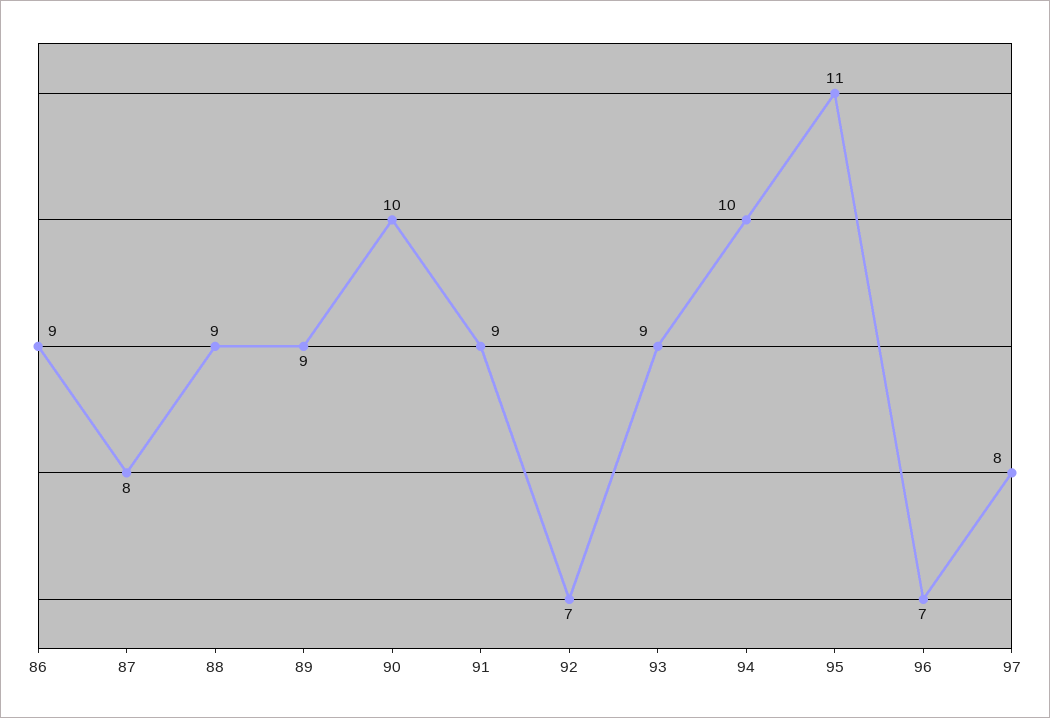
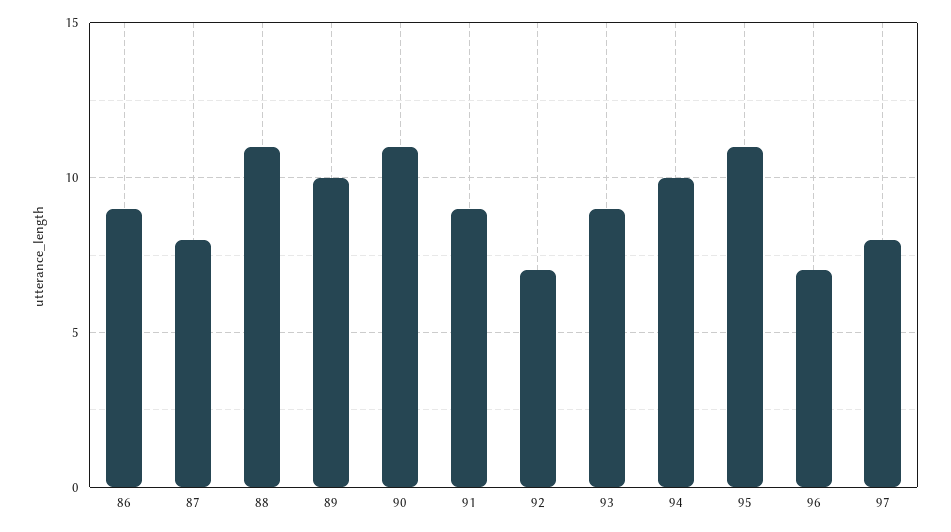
88: 9 -> 11
89: 9 -> 10
90: 10 -> 11

